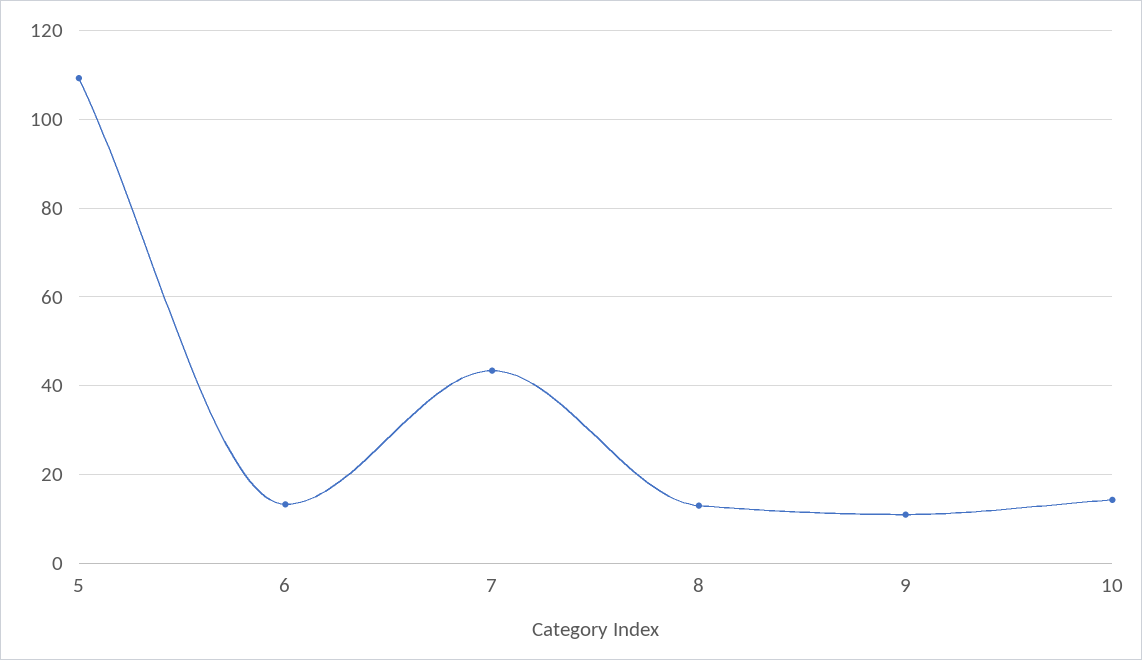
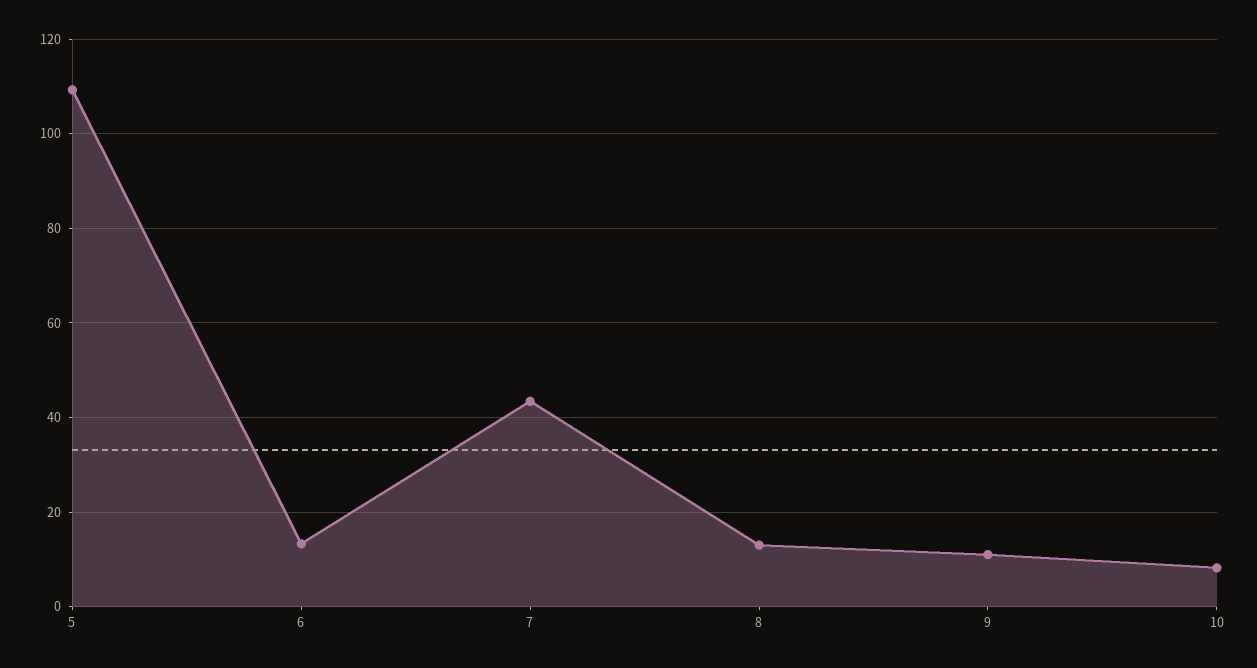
10: 14 -> 8

